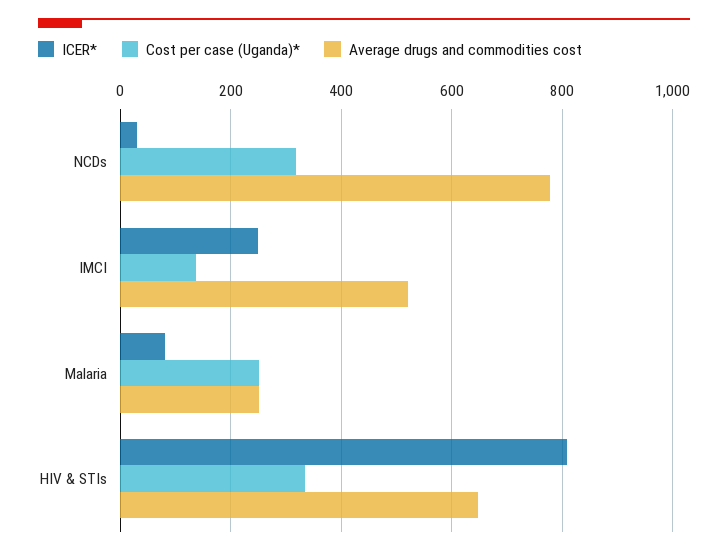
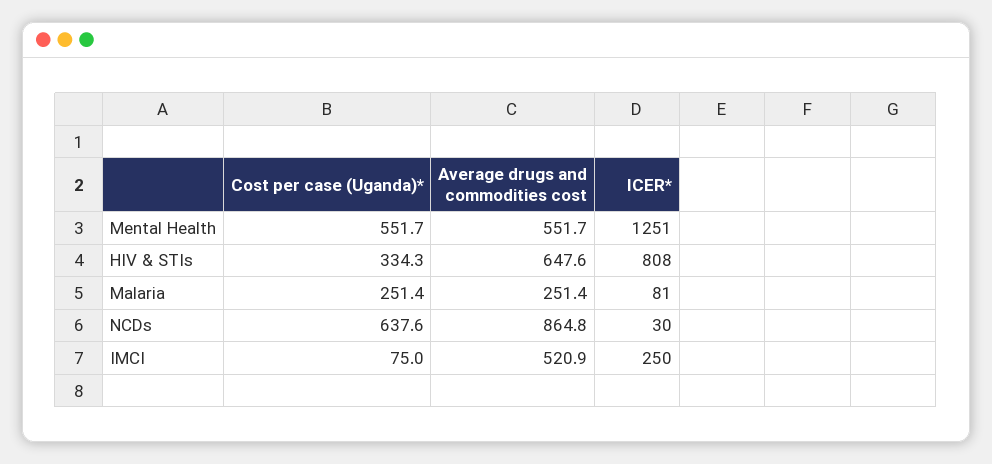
Cost per case (Uganda)*, NCDs: 320 -> 637.6
Average drugs and commodities cost, NCDs: 780 -> 864.8
Cost per case (Uganda)*, IMCI: 140 -> 75
Cost per case (Uganda)*, Mental Health: none -> 551.7
Average drugs and commodities cost, Mental Health: none -> 551.7
ICER*, Mental Health: none -> 1251

